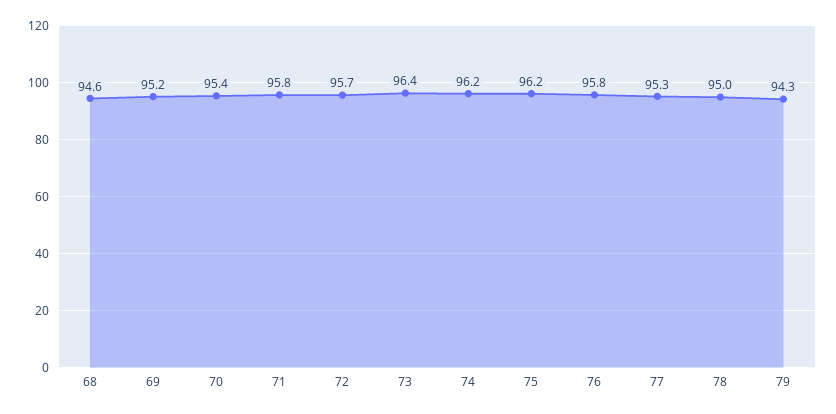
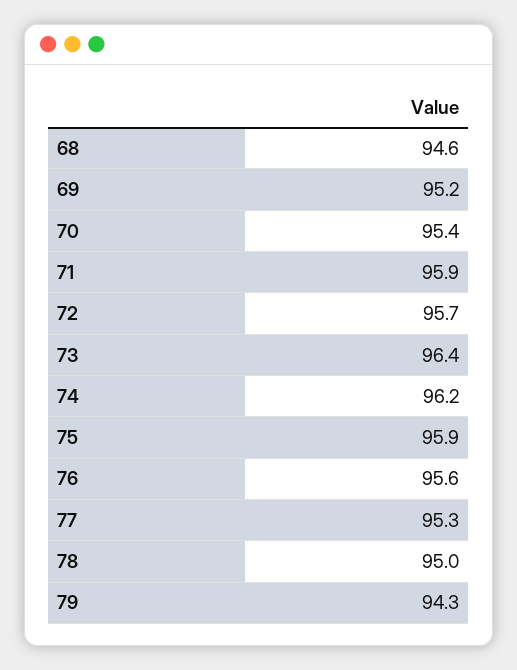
71: 95.8 -> 95.9
75: 96.2 -> 95.9
76: 95.8 -> 95.6

